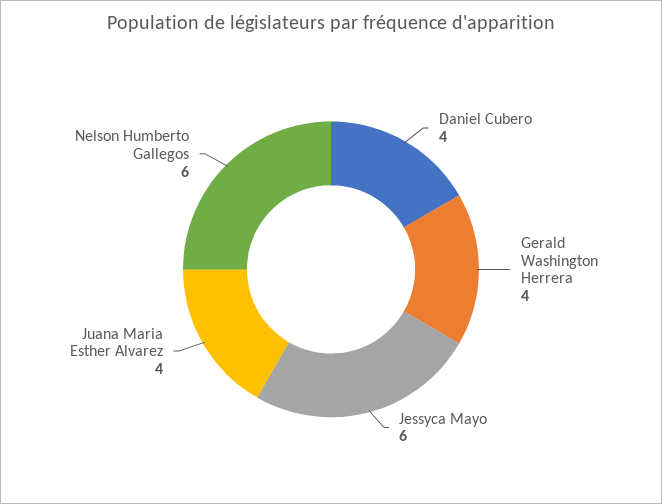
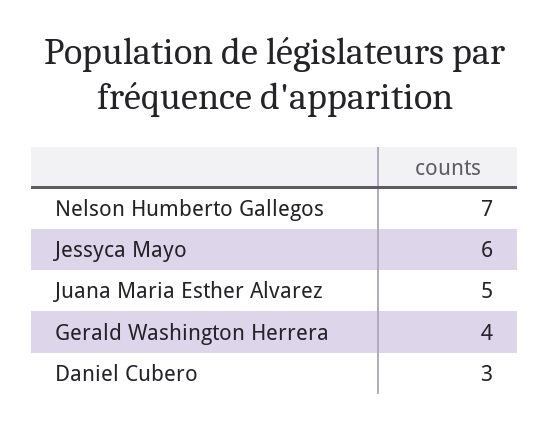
Daniel Cubero: 4 -> 3
Juana Maria Esther Alvarez: 4 -> 5
Nelson Humberto Gallegos: 6 -> 7

